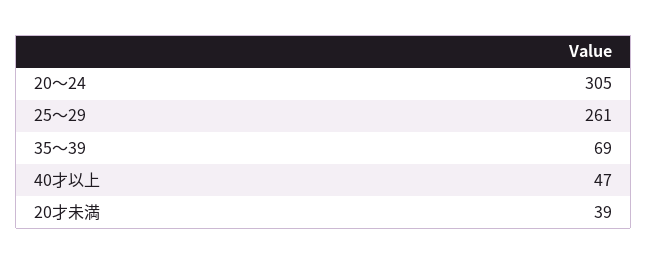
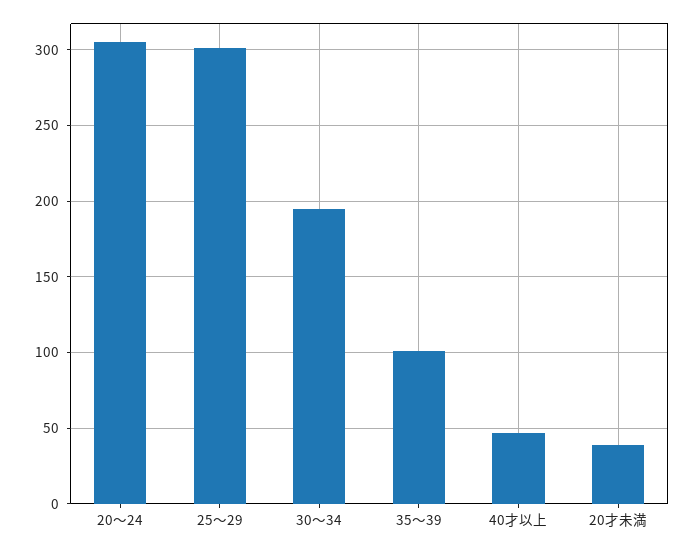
25～29: 261 -> 300
35～39: 69 -> 100
30～34: none -> 195

